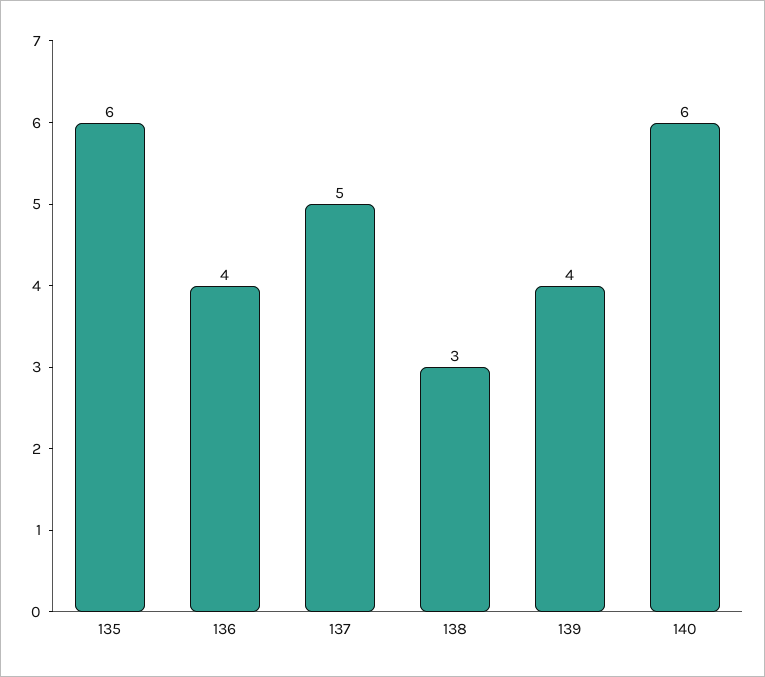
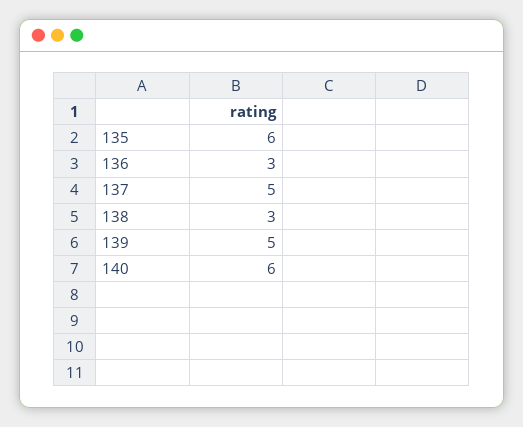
136: 4 -> 3
139: 4 -> 5

